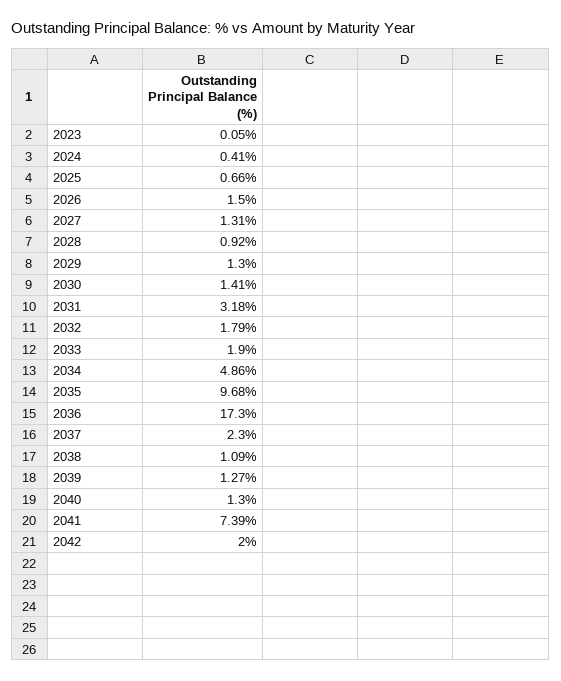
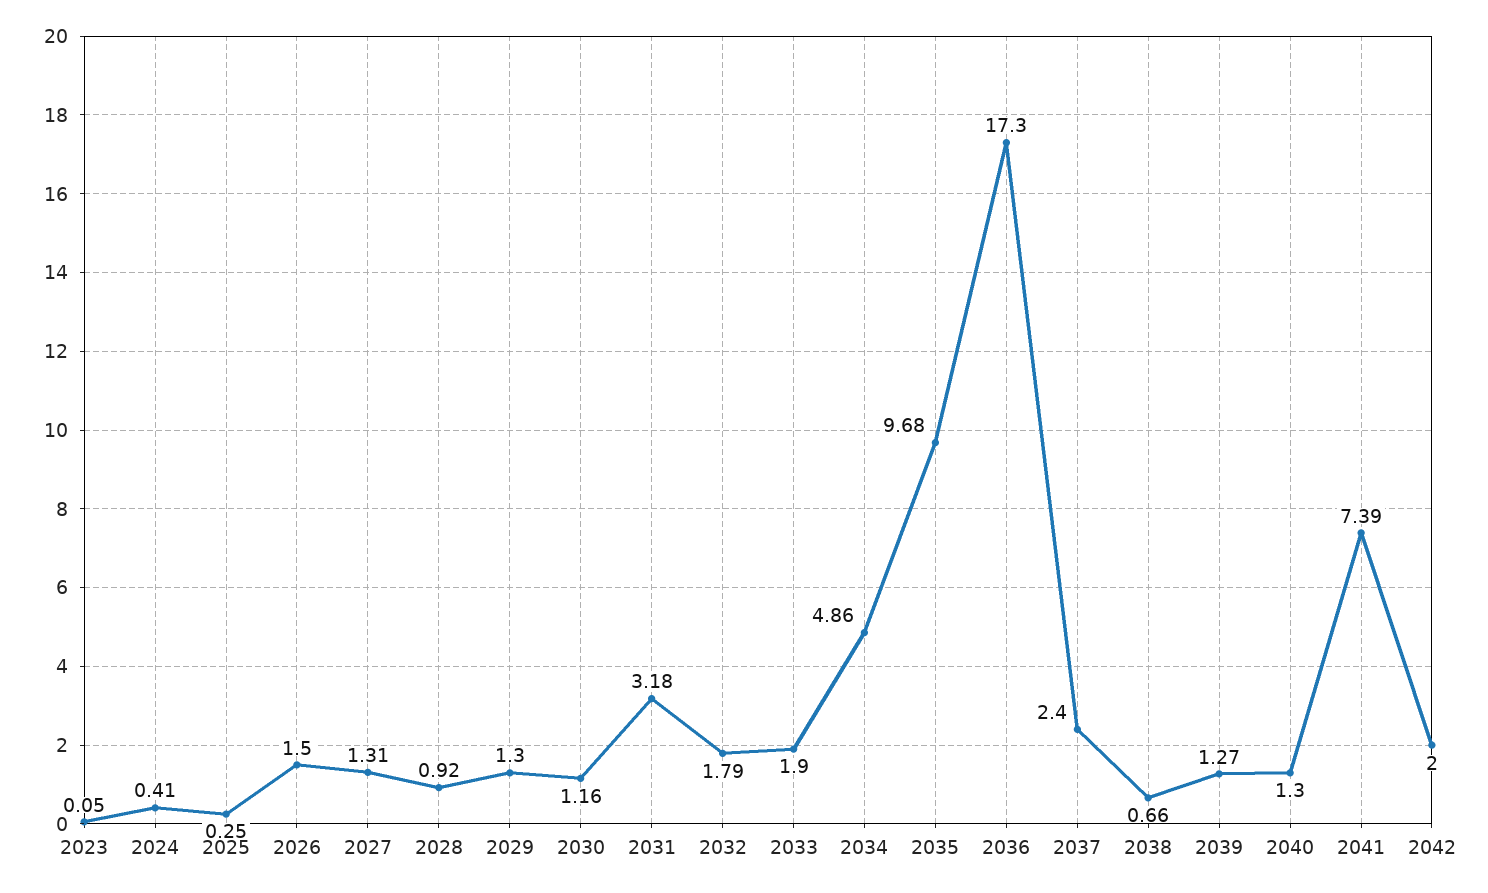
2025: 0.66 -> 0.25
2030: 1.41 -> 1.16
2037: 2.3 -> 2.4
2038: 1.09 -> 0.66

